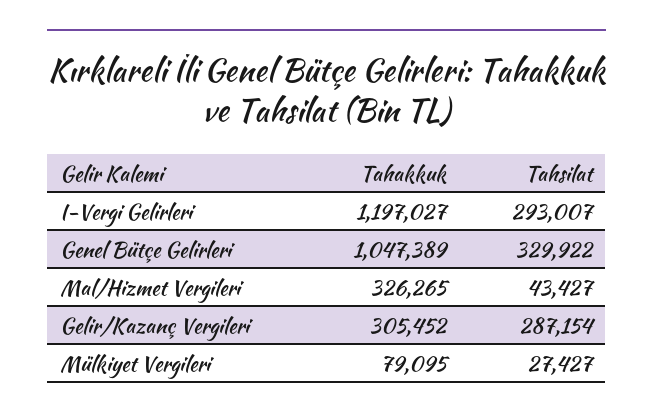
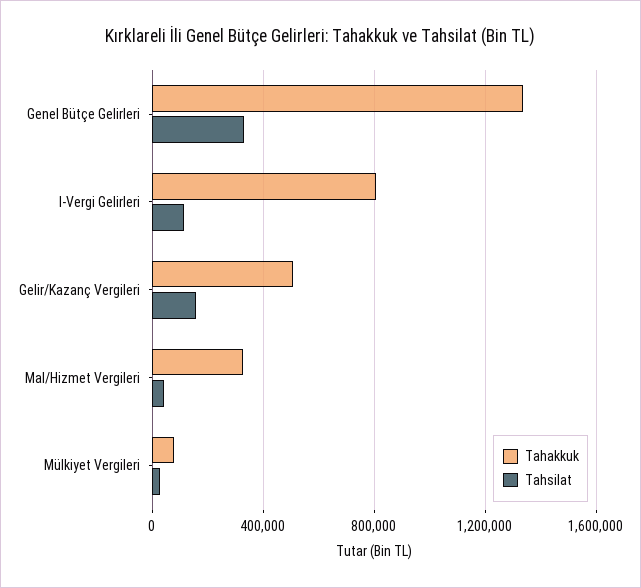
Tahakkuk, I-Vergi Gelirleri: 1197027 -> 800000
Tahsilat, I-Vergi Gelirleri: 293007 -> 100000
Tahakkuk, Genel Bütçe Gelirleri: 1047389 -> 1350000
Tahakkuk, Gelir/Kazanç Vergileri: 305452 -> 500000
Tahsilat, Gelir/Kazanç Vergileri: 287154 -> 150000

